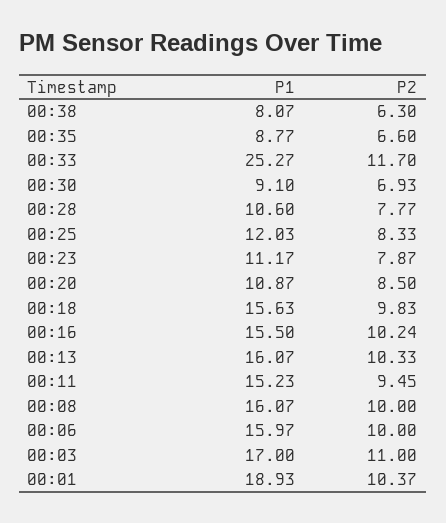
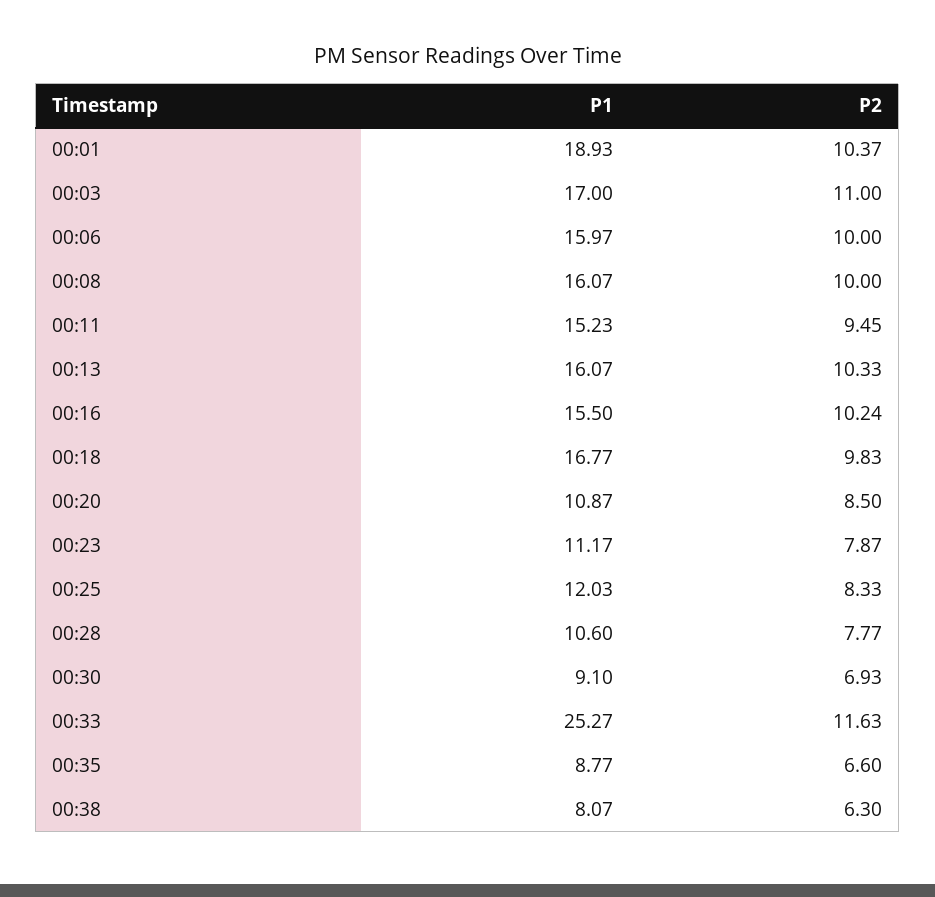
P2, 00:33: 11.7 -> 11.63
P1, 00:18: 15.63 -> 16.77

